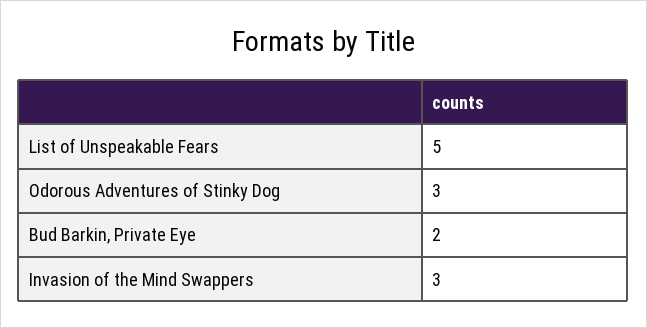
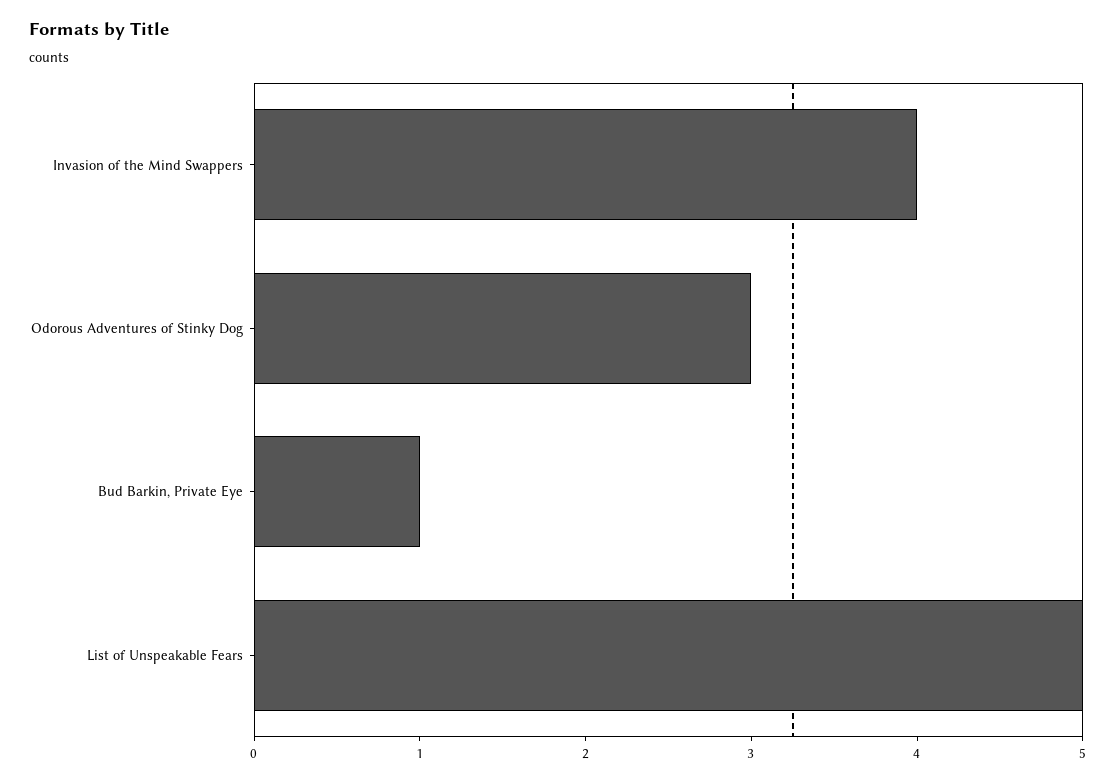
Bud Barkin, Private Eye: 2 -> 1
Invasion of the Mind Swappers: 3 -> 4

